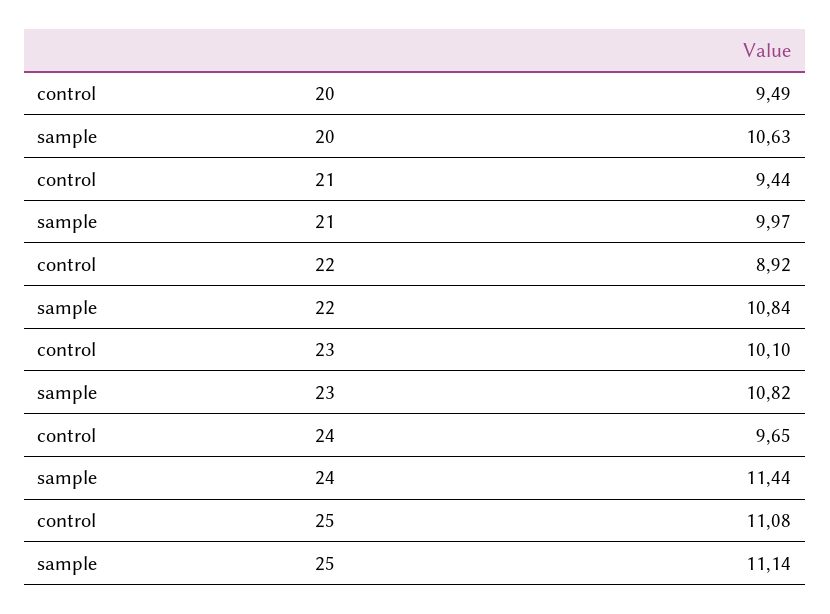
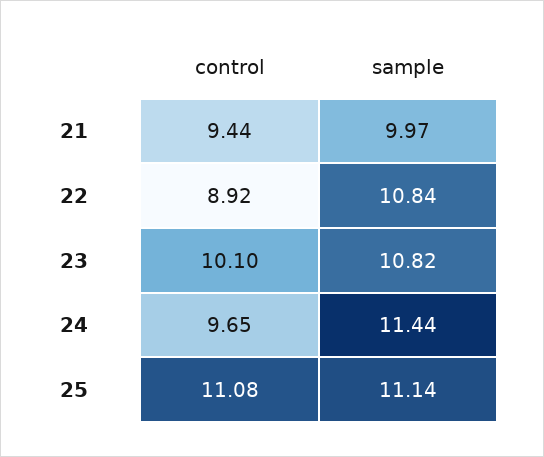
control, 20: 9.49 -> none
sample, 20: 10.63 -> none

